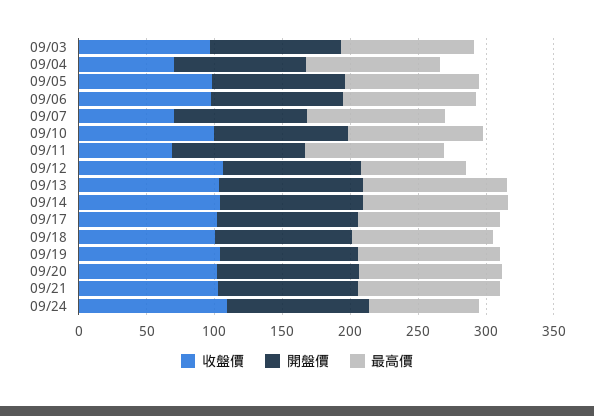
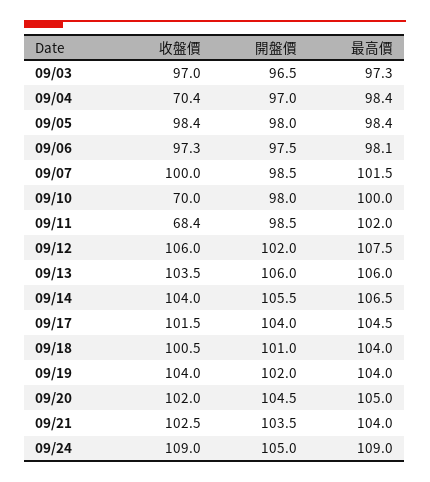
收盤價, 09/07: 70 -> 100
收盤價, 09/10: 100 -> 70
最高價, 09/12: 80 -> 107.5
最高價, 09/24: 80 -> 109

